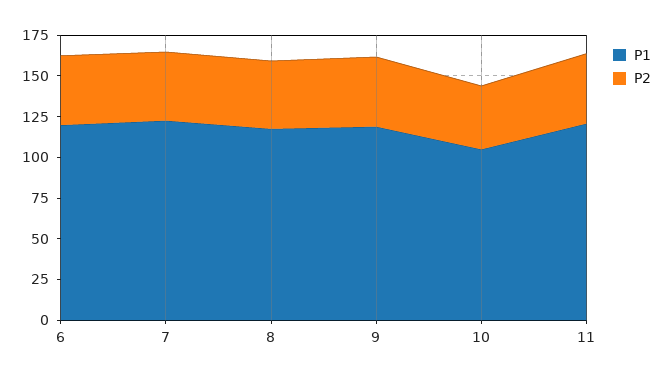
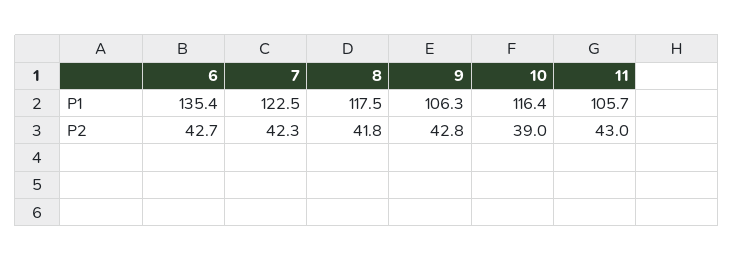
P1, 6: 120 -> 135.4
P1, 9: 120 -> 106.3
P1, 10: 105 -> 116.4
P1, 11: 120 -> 105.7

